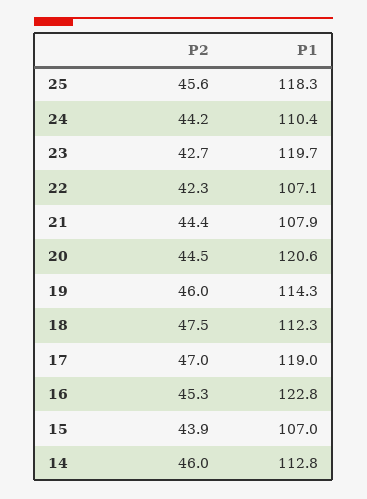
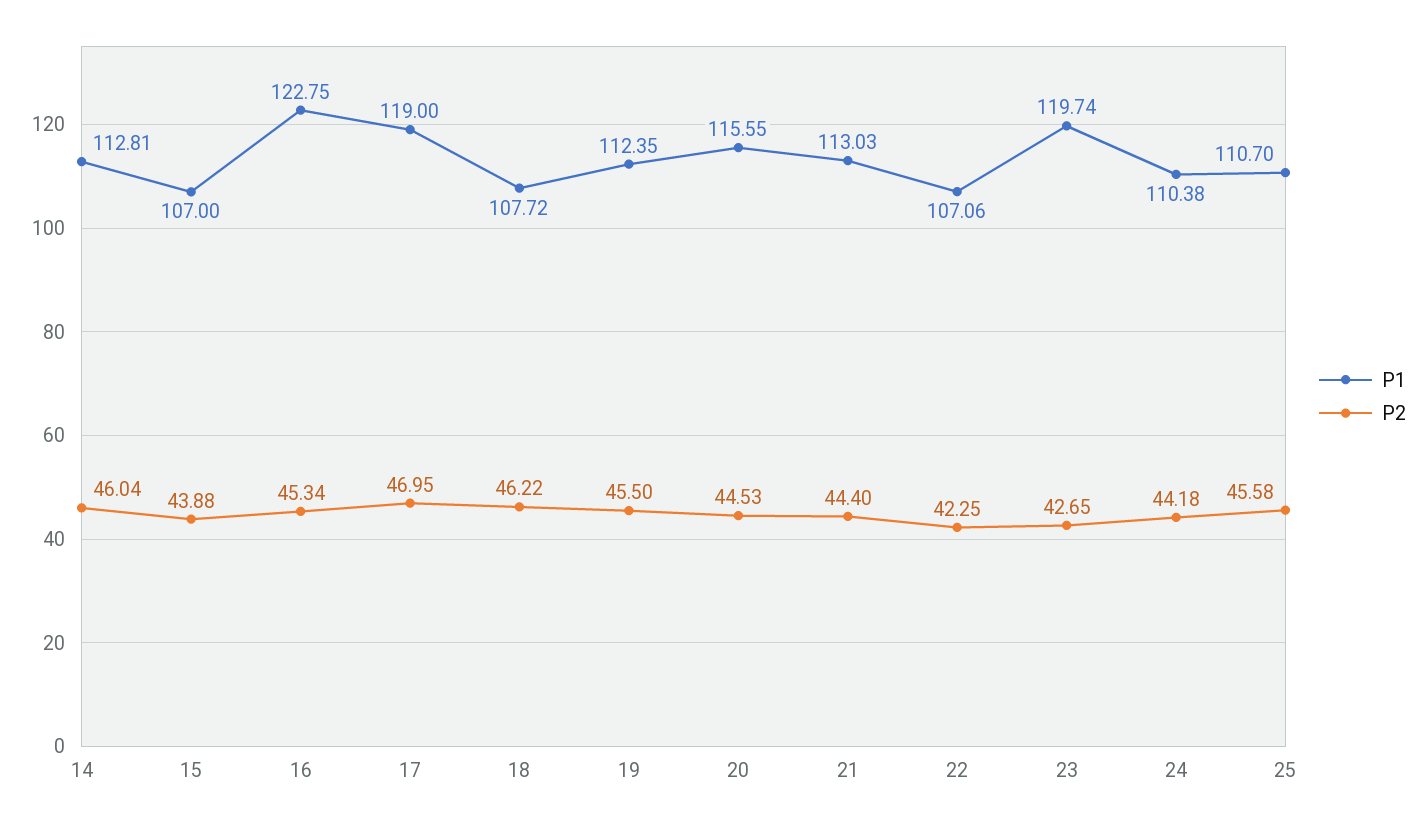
P1, 25: 118.3 -> 110.7
P1, 21: 107.9 -> 113.03
P1, 20: 120.6 -> 115.55
P2, 19: 46 -> 45.5
P1, 19: 114.3 -> 112.35
P2, 18: 47.5 -> 46.22
P1, 18: 112.3 -> 107.72

